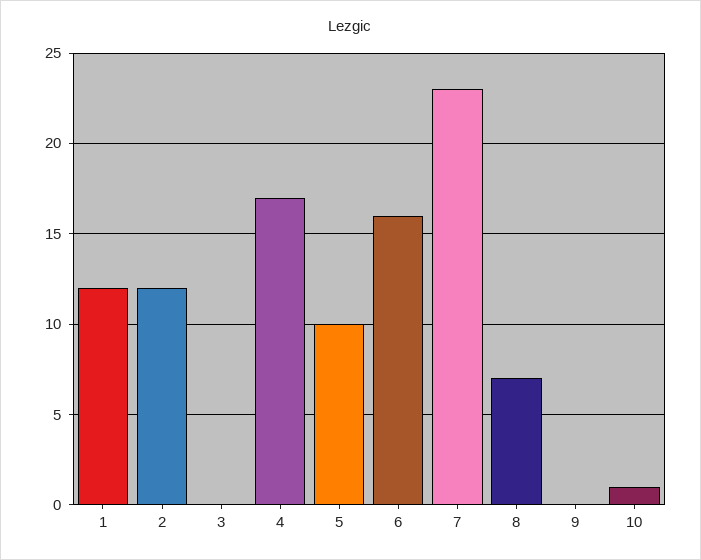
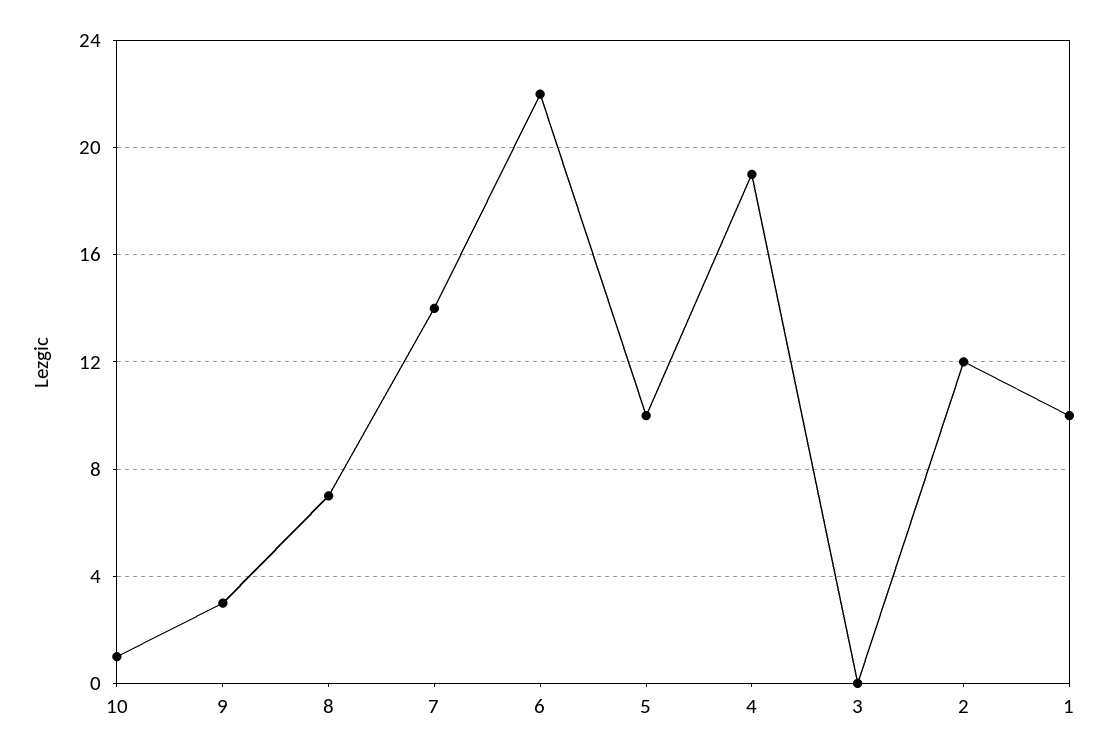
1: 12 -> 10
4: 17 -> 19
6: 16 -> 22
7: 23 -> 14
9: 0 -> 3

